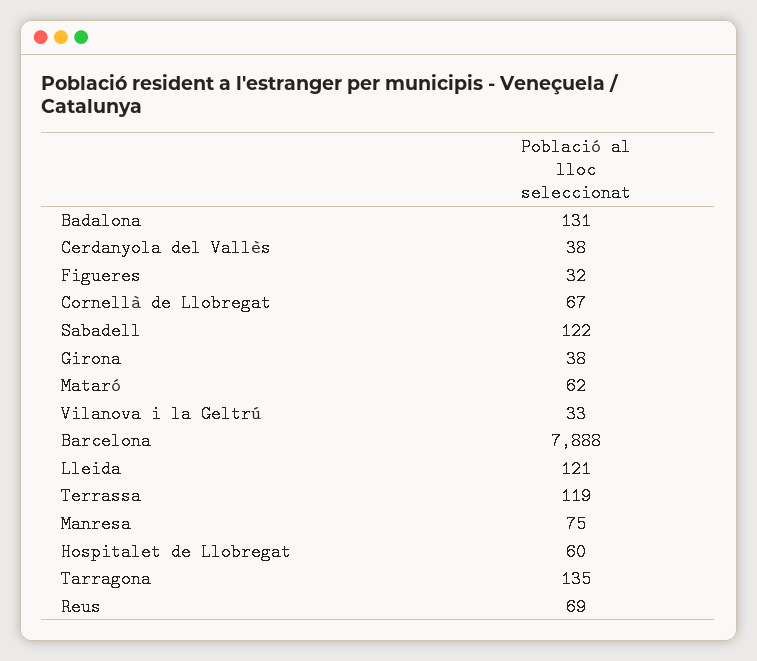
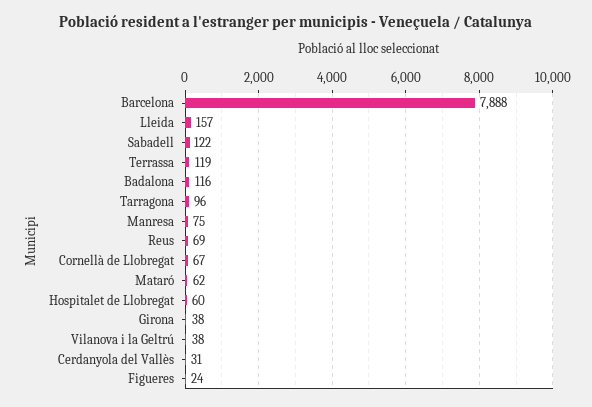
Badalona: 131 -> 116
Cerdanyola del Vallès: 38 -> 31
Figueres: 32 -> 24
Vilanova i la Geltrú: 33 -> 38
Lleida: 121 -> 157
Tarragona: 135 -> 96

